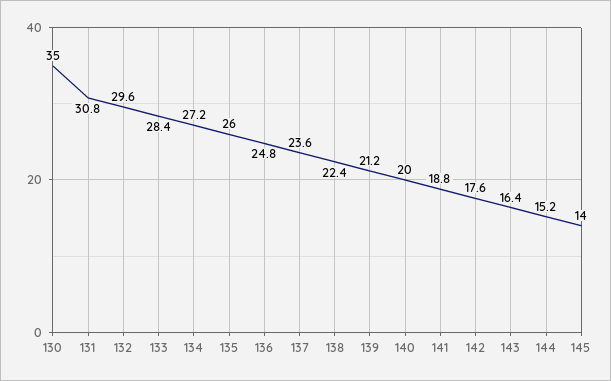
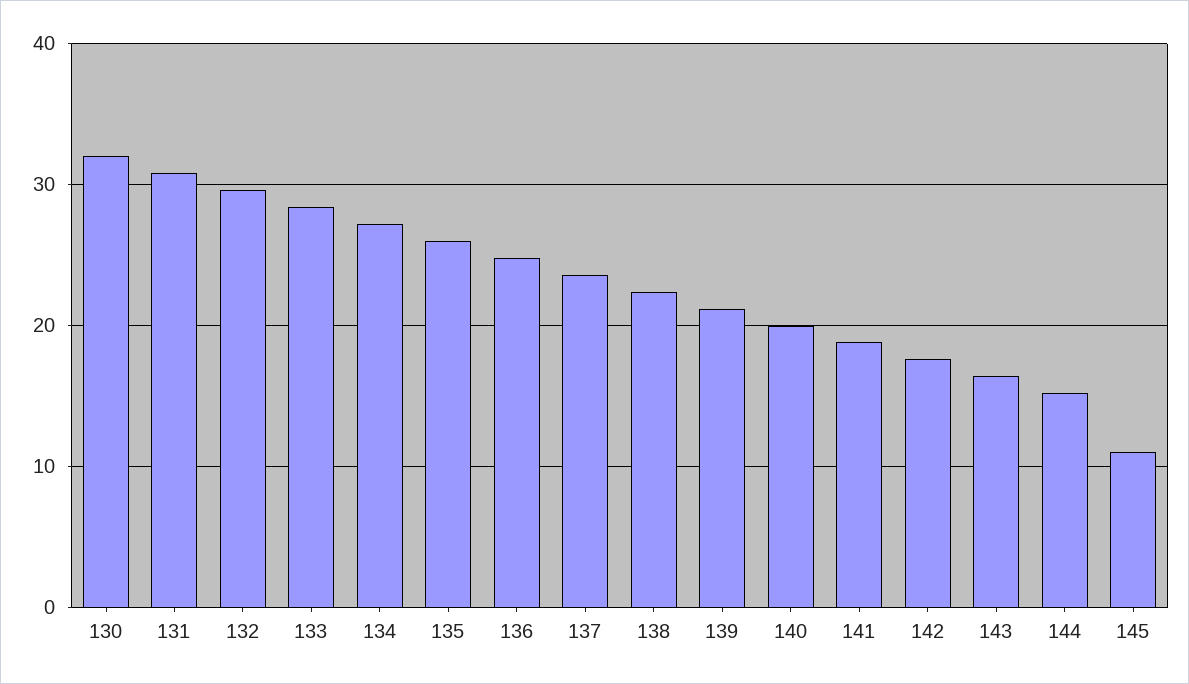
130: 35 -> 32
145: 14 -> 11

